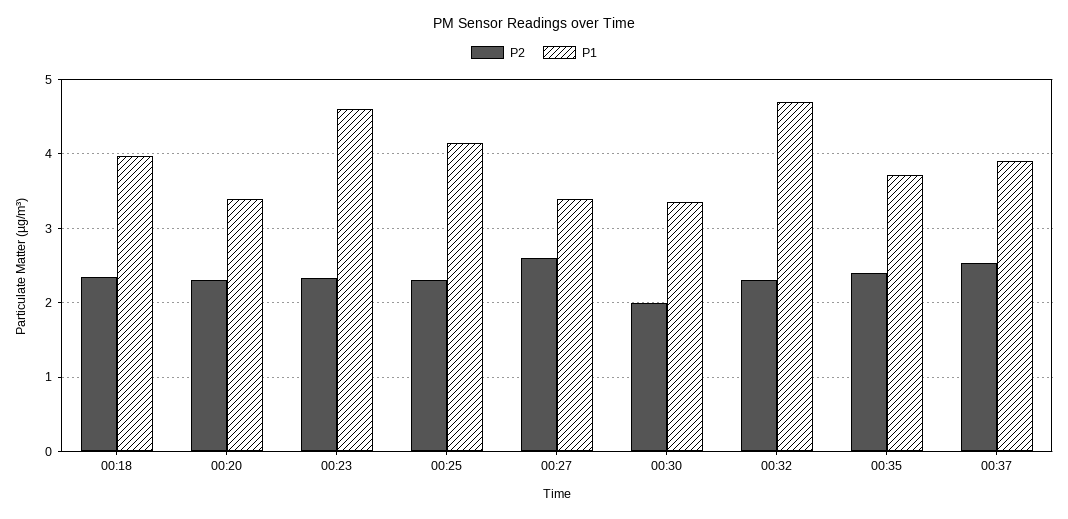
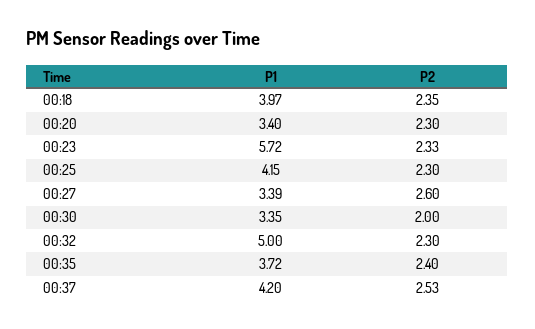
P1, 00:23: 4.6 -> 5.72
P1, 00:32: 4.7 -> 5
P1, 00:37: 3.9 -> 4.2

